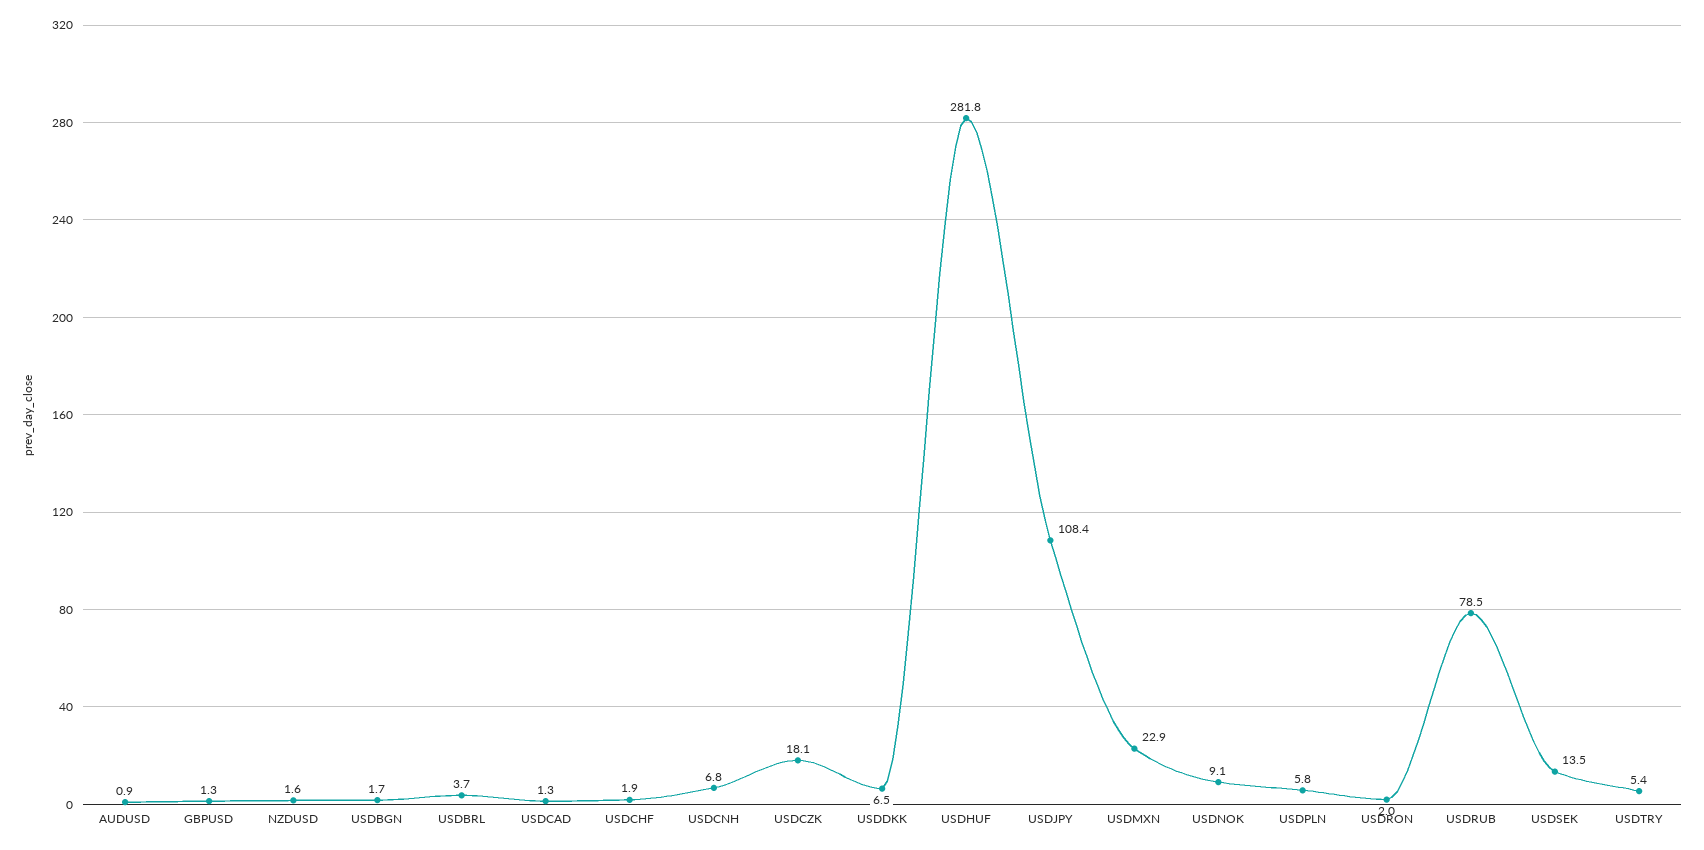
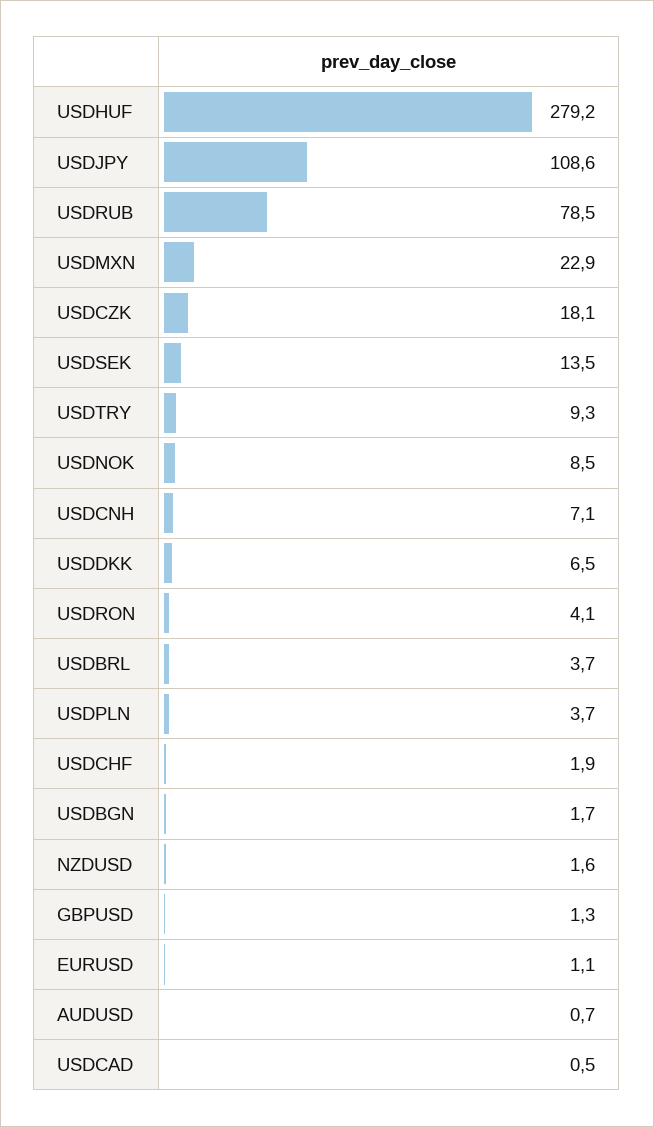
AUDUSD: 0.9 -> 0.7
USDCAD: 1.3 -> 0.5
USDCNH: 6.8 -> 7.1
USDHUF: 281.8 -> 279.2
USDJPY: 108.4 -> 108.6
USDNOK: 9.1 -> 8.5
USDPLN: 5.8 -> 3.7
USDRON: 2 -> 4.1
USDTRY: 5.4 -> 9.3
EURUSD: none -> 1.1

